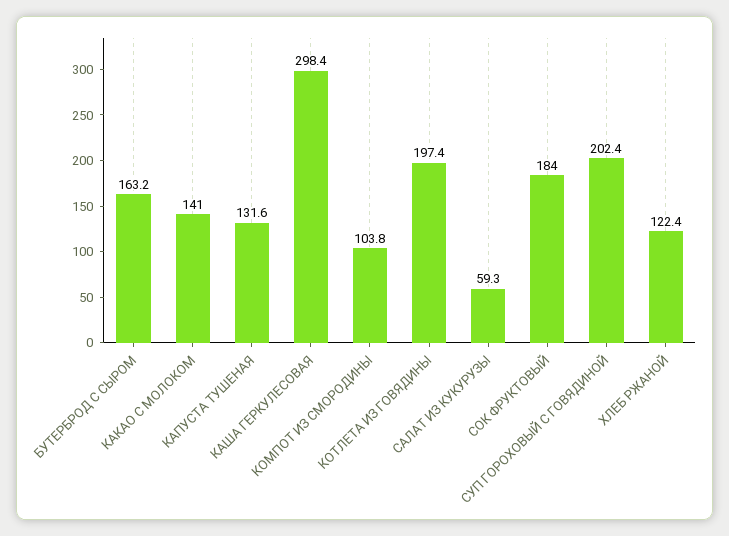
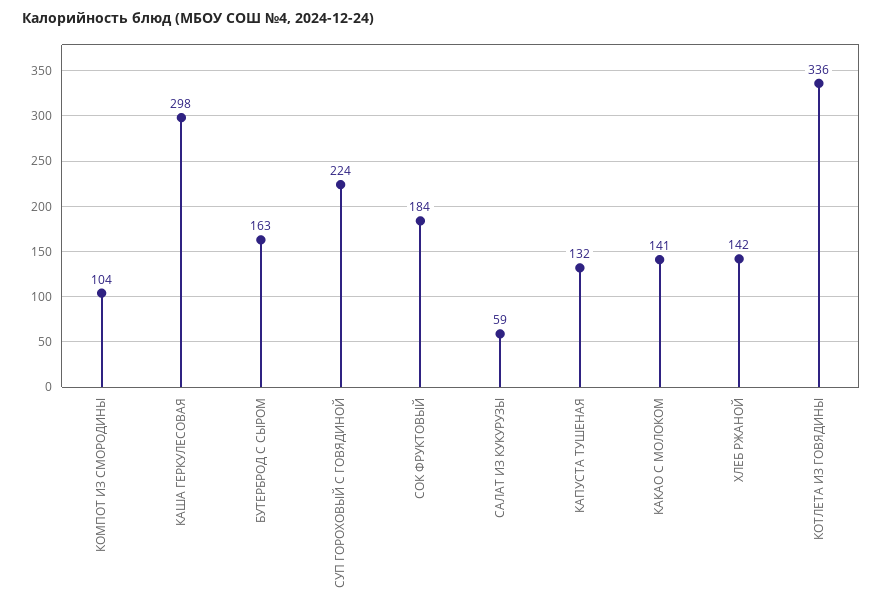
КОТЛЕТА ИЗ ГОВЯДИНЫ: 197.4 -> 336
СУП ГОРОХОВЫЙ С ГОВЯДИНОЙ: 202.4 -> 224
ХЛЕБ РЖАНОЙ: 122.4 -> 142

